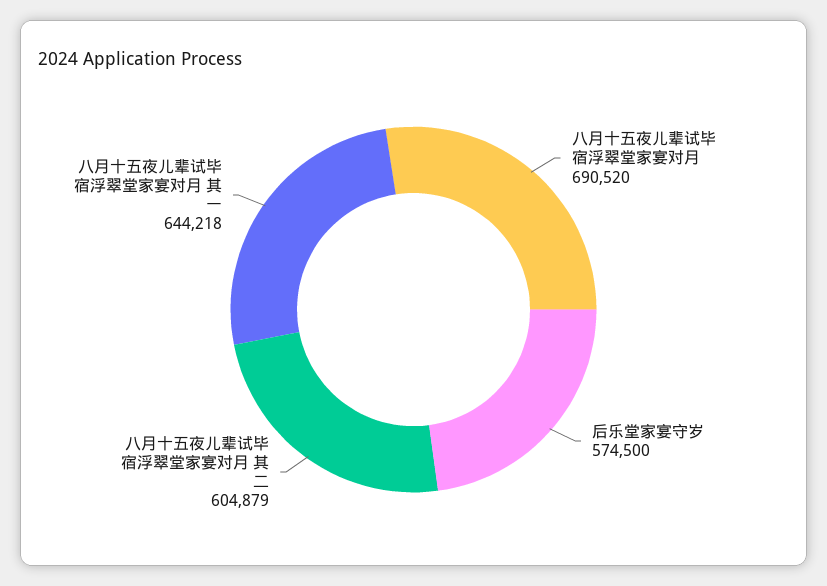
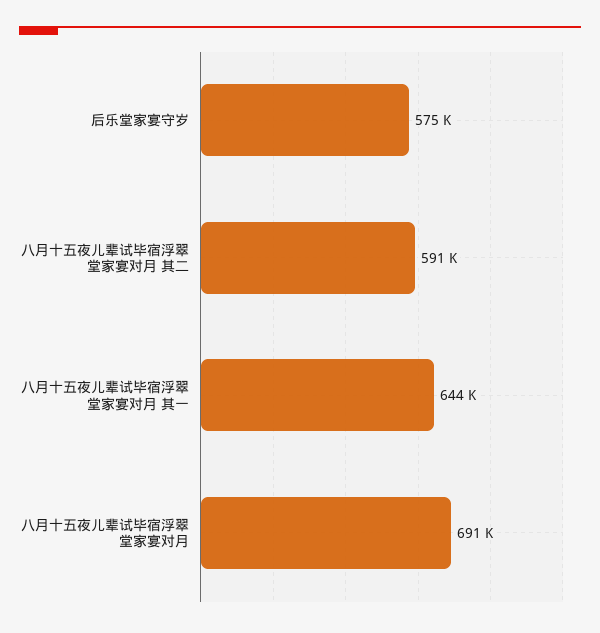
八月十五夜儿辈试毕宿浮翠堂家宴对月 其二: 604879 -> 591000

